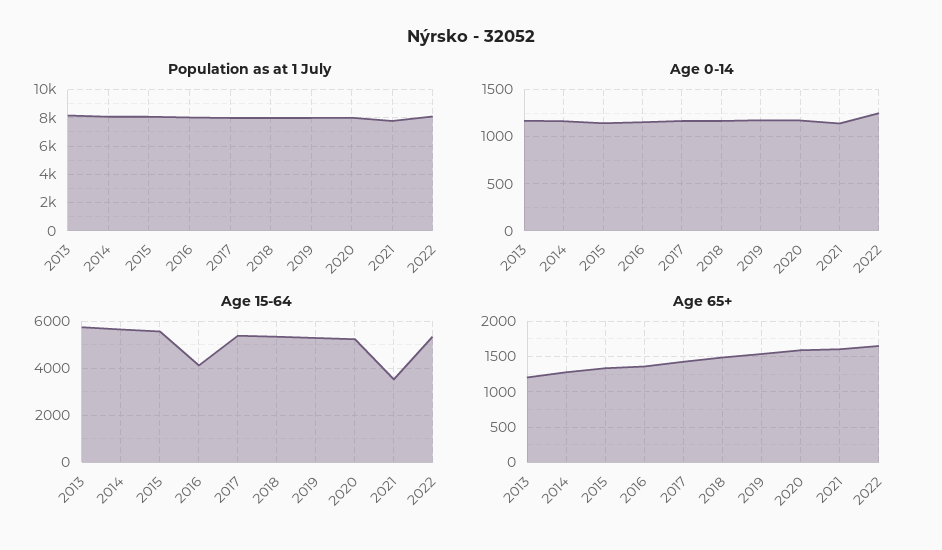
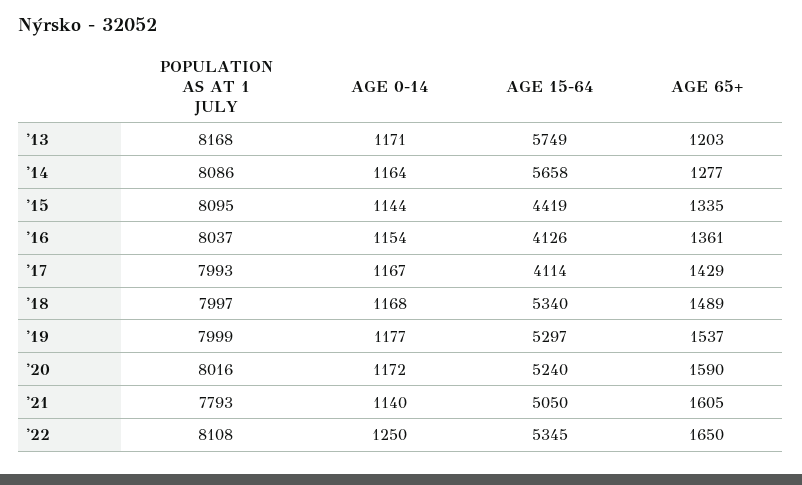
Age 15-64, 2015: 5500 -> 4419
Age 15-64, 2017: 5500 -> 4114
Age 15-64, 2021: 3500 -> 5050

